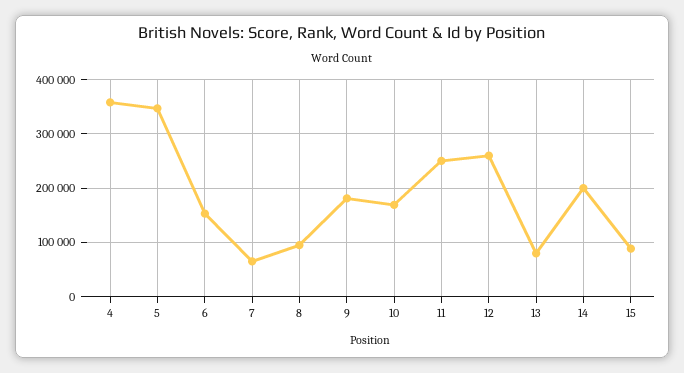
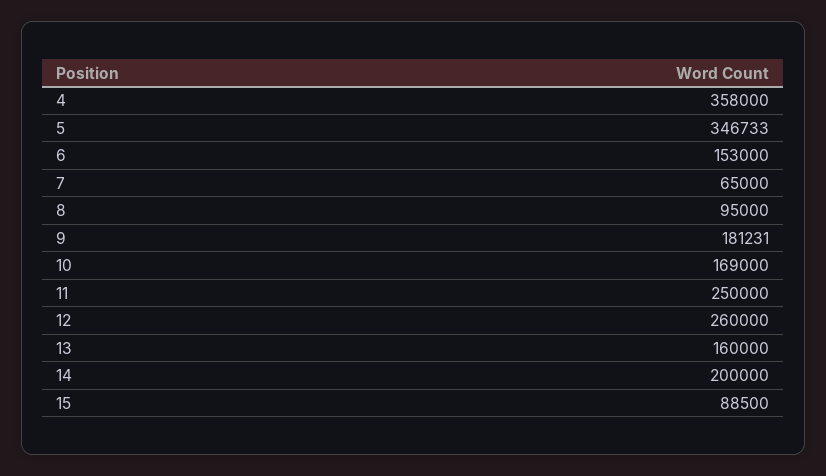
13: 80000 -> 160000

